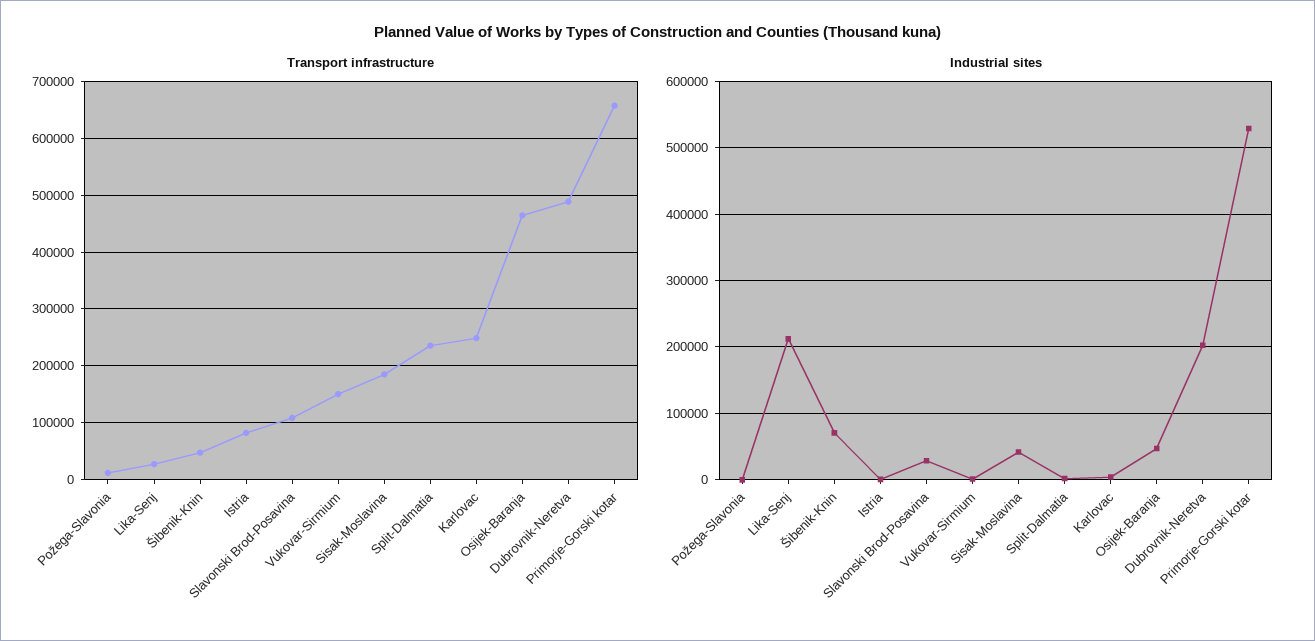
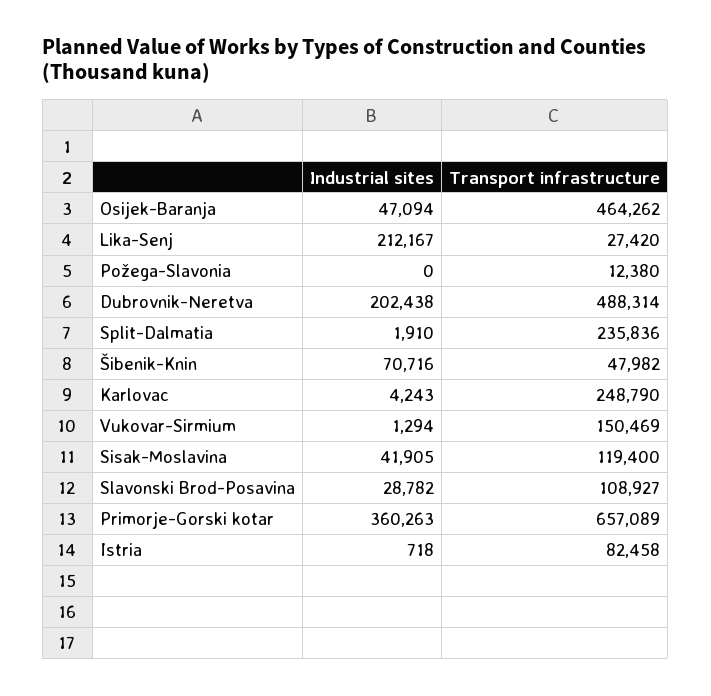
Transport infrastructure, Sisak-Moslavina: 180000 -> 119400
Industrial sites, Primorje-Gorski kotar: 530000 -> 360263

